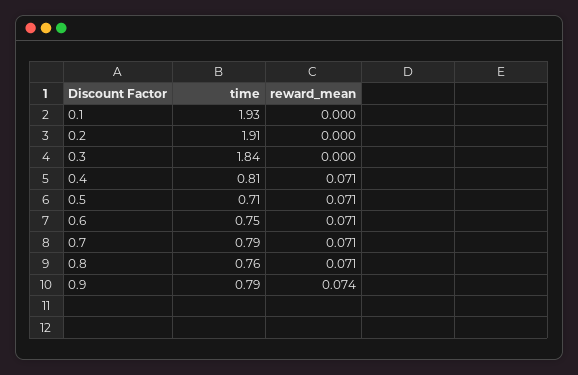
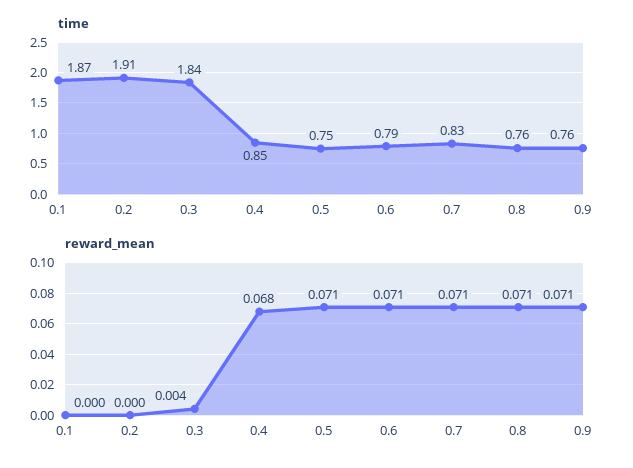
time, 0.1: 1.93 -> 1.87
reward_mean, 0.3: 0 -> 0.004
time, 0.4: 0.81 -> 0.85
reward_mean, 0.4: 0.071 -> 0.068
time, 0.5: 0.71 -> 0.75
time, 0.6: 0.75 -> 0.79
time, 0.7: 0.79 -> 0.83
time, 0.9: 0.79 -> 0.76
reward_mean, 0.9: 0.074 -> 0.071

